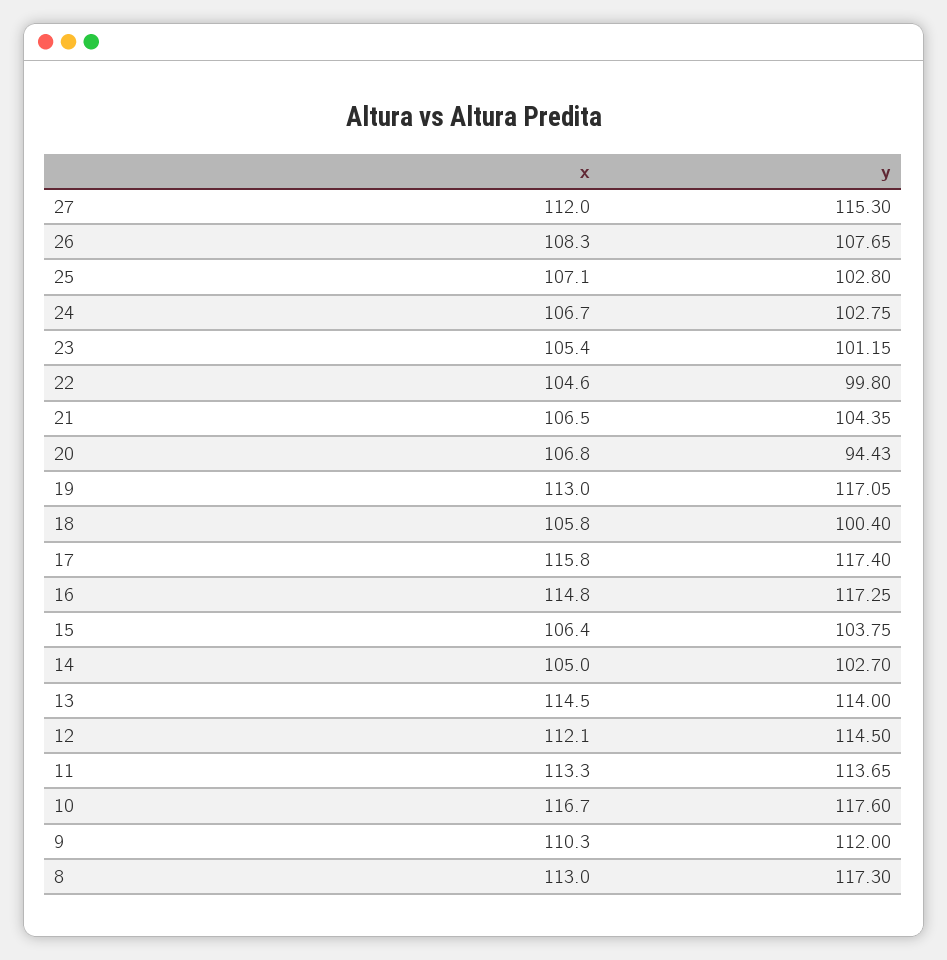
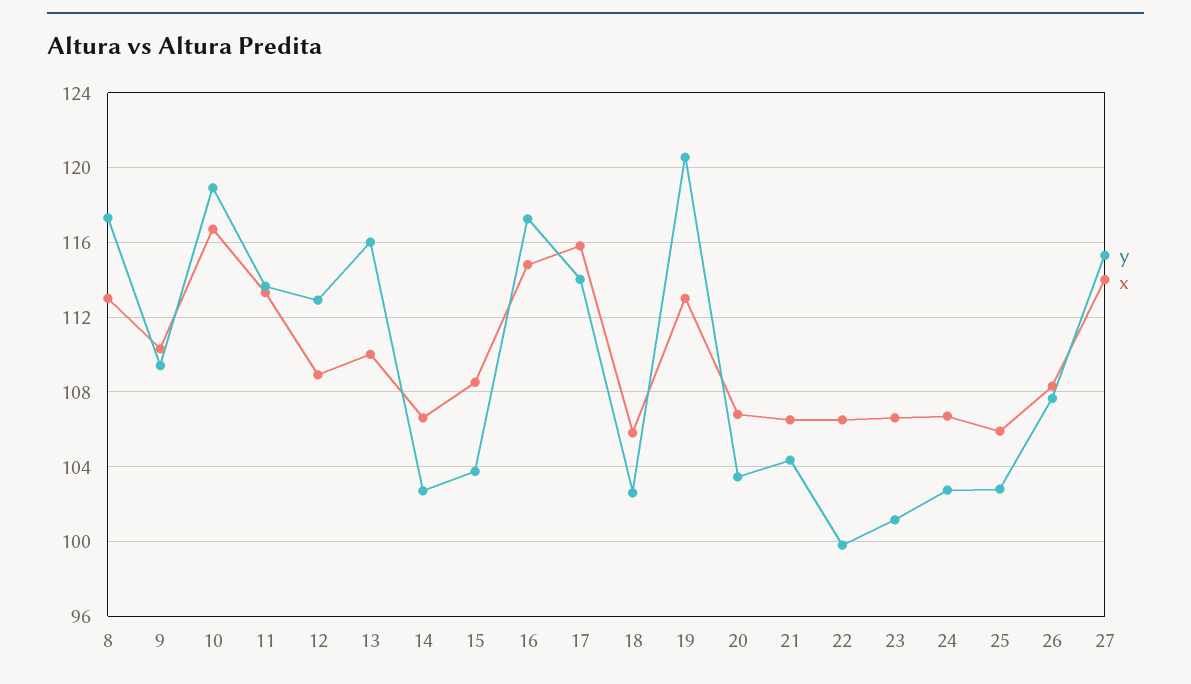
x, 27: 112 -> 114
x, 25: 107.1 -> 106
x, 23: 105.4 -> 106.5
x, 22: 104.6 -> 106.5
y, 20: 94.43 -> 103.5
y, 19: 117.05 -> 120.5
y, 18: 100.4 -> 102.5
y, 17: 117.4 -> 114
x, 15: 106.4 -> 108.5
x, 14: 105 -> 106.5
x, 13: 114.5 -> 110
y, 13: 114 -> 116
x, 12: 112.1 -> 109
y, 12: 114.5 -> 113
y, 10: 117.6 -> 119
y, 9: 112 -> 109.5

